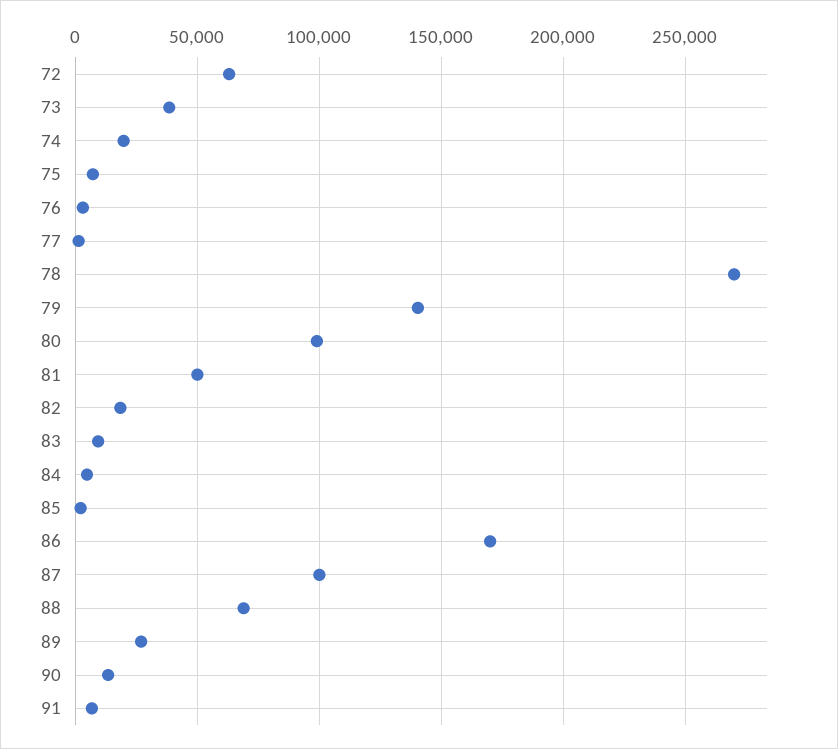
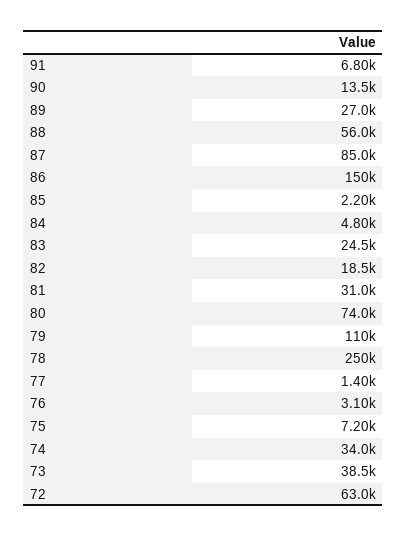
74: 20000 -> 34000
78: 270000 -> 250000
79: 140000 -> 110000
80: 100000 -> 74000
81: 50000 -> 31000
83: 10000 -> 24500
86: 170000 -> 150000
87: 100000 -> 85000
88: 70000 -> 56000

